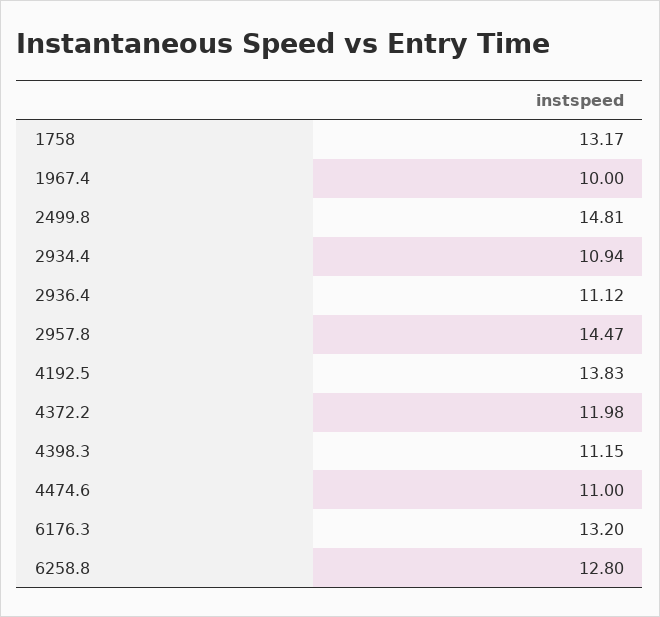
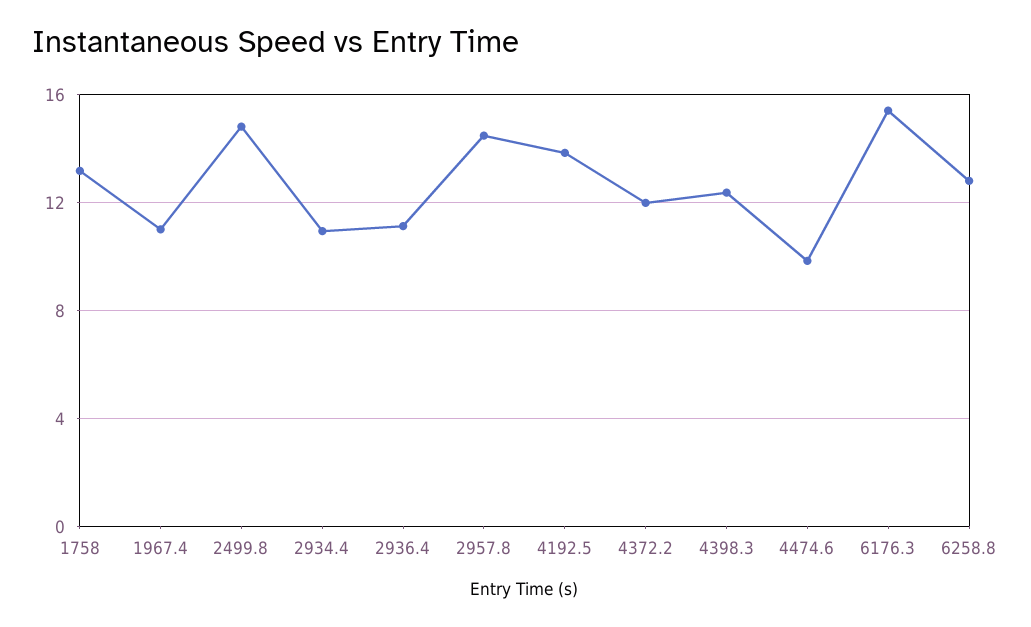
1967.4: 10 -> 11
4398.3: 11.15 -> 12.5
4474.6: 11 -> 10
6176.3: 13.2 -> 15.5

